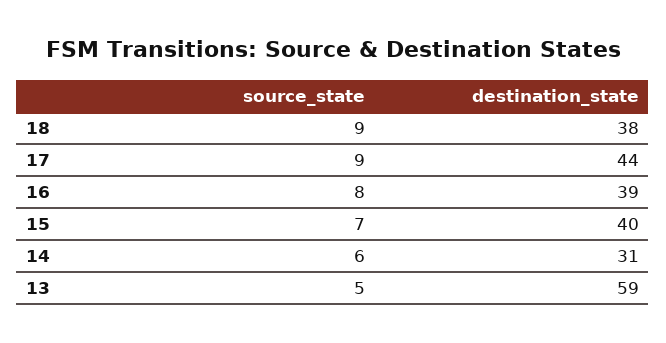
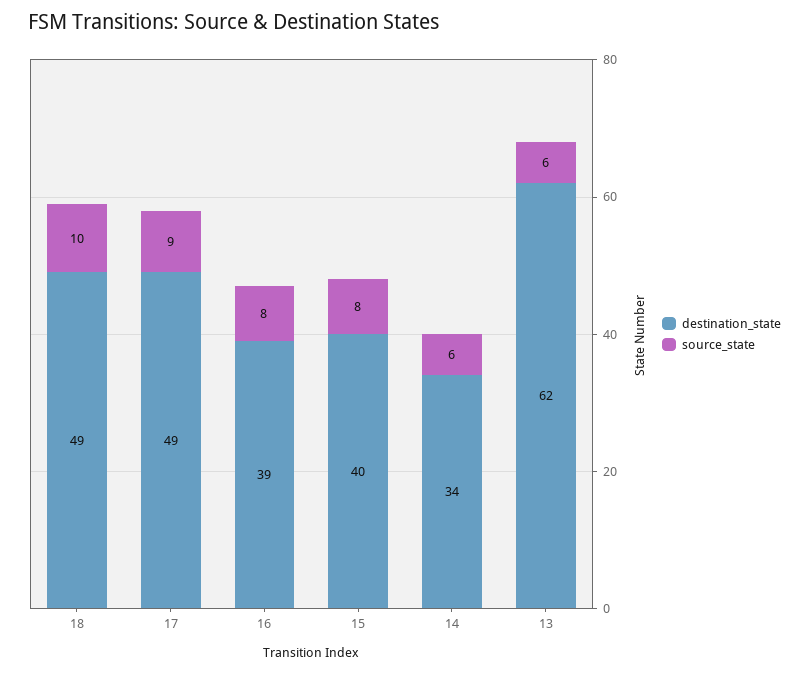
source_state, 18: 9 -> 10
destination_state, 18: 38 -> 49
destination_state, 17: 44 -> 49
source_state, 15: 7 -> 8
destination_state, 14: 31 -> 34
source_state, 13: 5 -> 6
destination_state, 13: 59 -> 62

